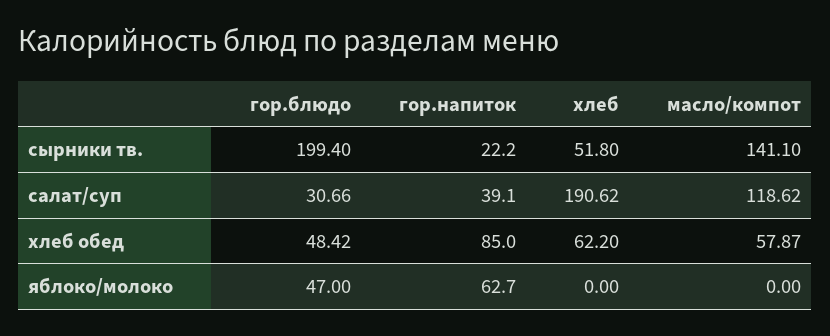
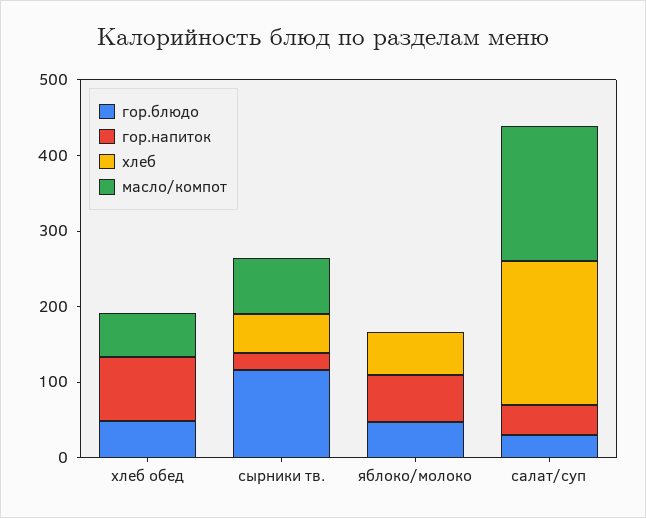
гор.блюдо, сырники тв.: 199.4 -> 120
масло/компот, сырники тв.: 141.1 -> 80
масло/компот, салат/суп: 118.62 -> 180
хлеб, хлеб обед: 62.2 -> 0
хлеб, яблоко/молоко: 0 -> 60

